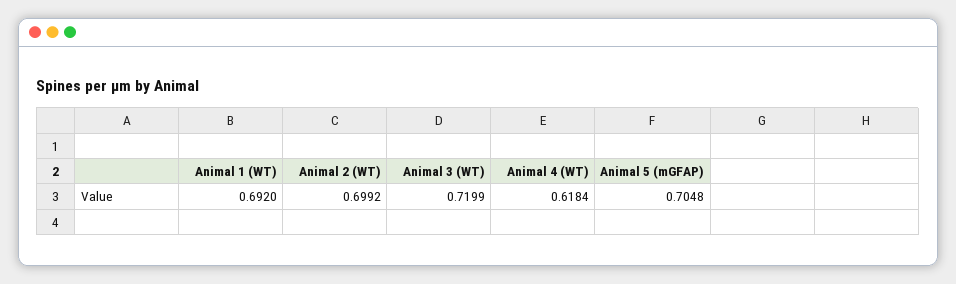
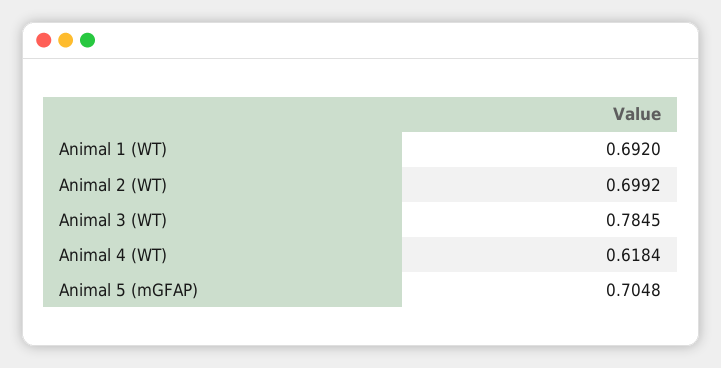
Animal 3 (WT): 0.7199 -> 0.7845

